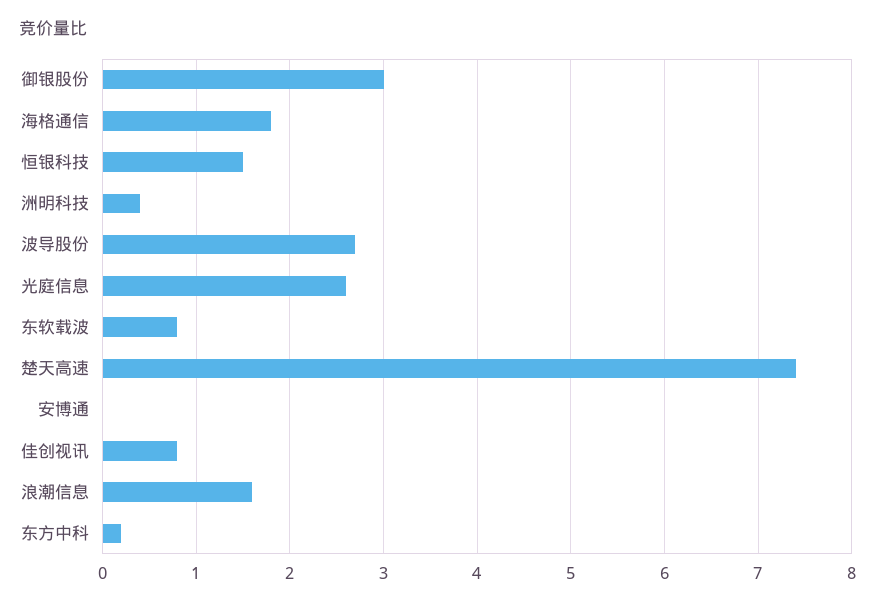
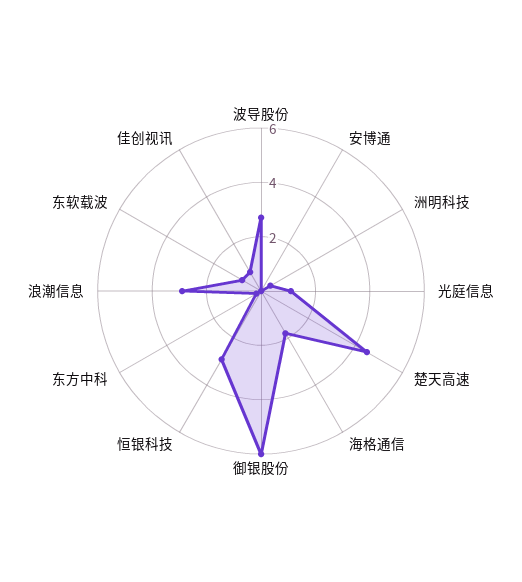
御银股份: 3 -> 6
恒银科技: 1.5 -> 3
光庭信息: 2.6 -> 1
楚天高速: 7.4 -> 4.5
浪潮信息: 1.6 -> 3

